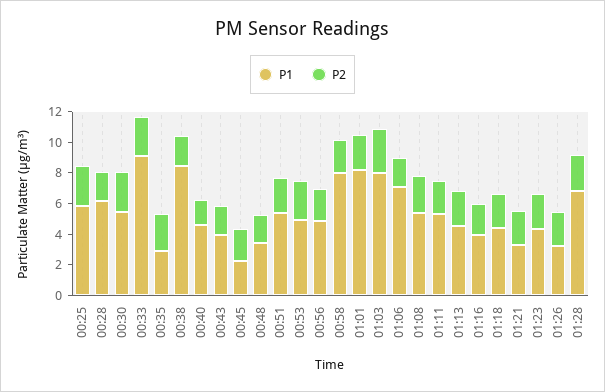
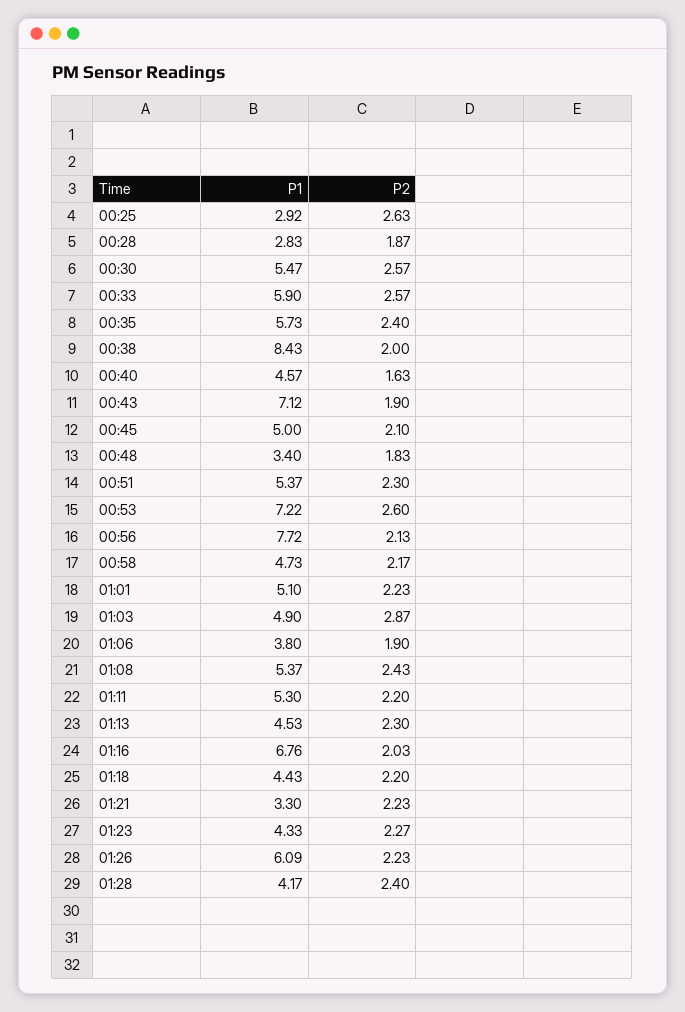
P1, 00:25: 6 -> 2.92
P1, 00:28: 6 -> 2.83
P1, 00:33: 9 -> 5.9
P1, 00:35: 3 -> 5.73
P1, 00:43: 4 -> 7.12
P1, 00:45: 2 -> 5
P1, 00:53: 5 -> 7.22
P1, 00:56: 5 -> 7.72
P1, 00:58: 8 -> 4.73
P1, 01:01: 8 -> 5.1
P1, 01:03: 8 -> 4.9
P1, 01:06: 7 -> 3.8
P1, 01:16: 4 -> 6.76
P1, 01:26: 3 -> 6.09
P1, 01:28: 7 -> 4.17

